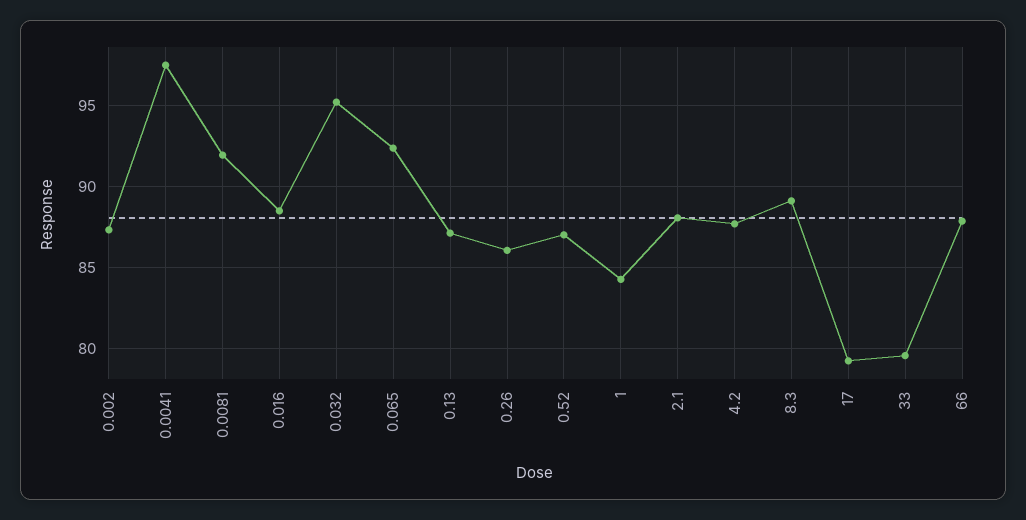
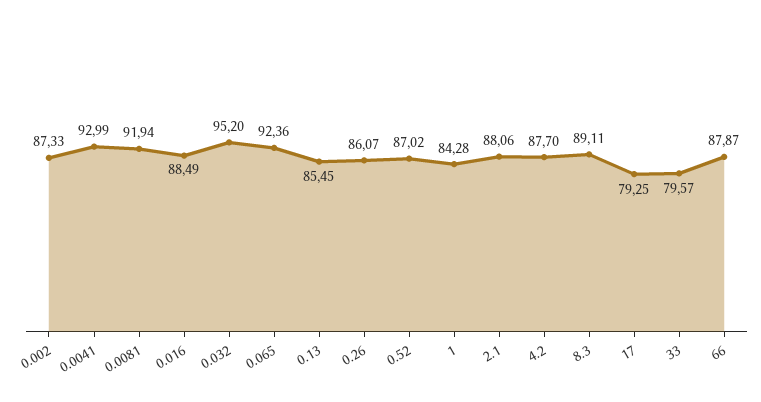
0.0041: 97.5 -> 92.99
0.13: 87 -> 85.45

